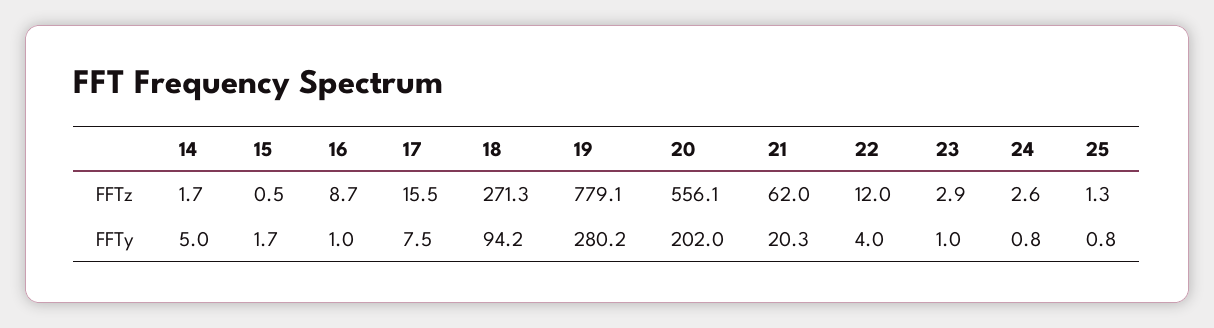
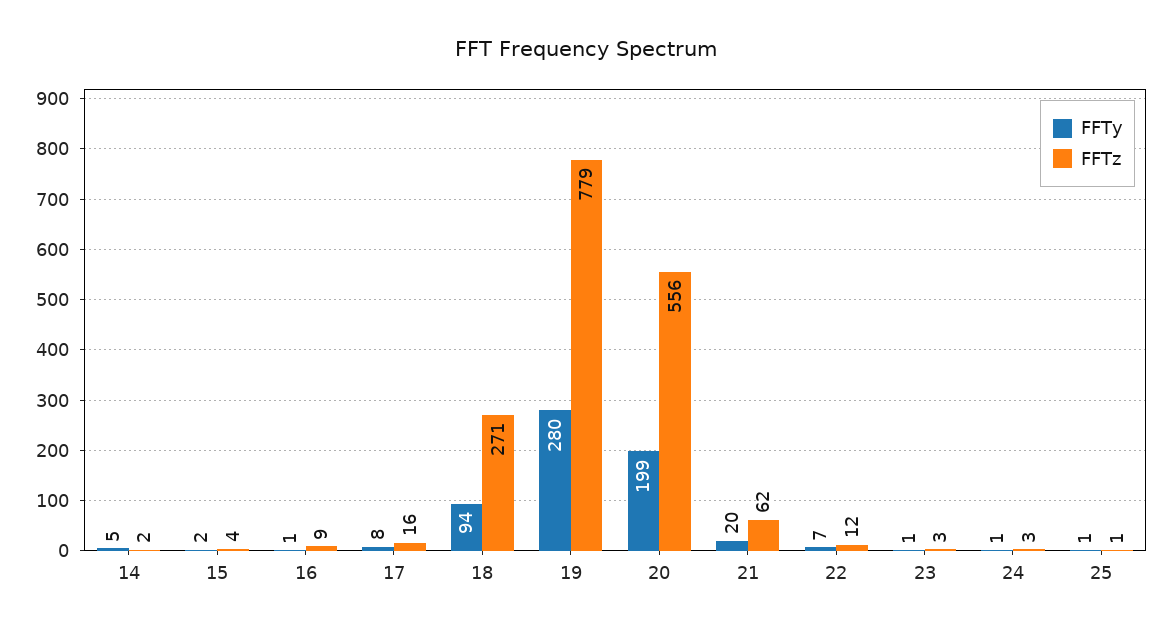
FFTz, 15: 0.5 -> 4
FFTy, 20: 202 -> 199
FFTy, 22: 4 -> 7

